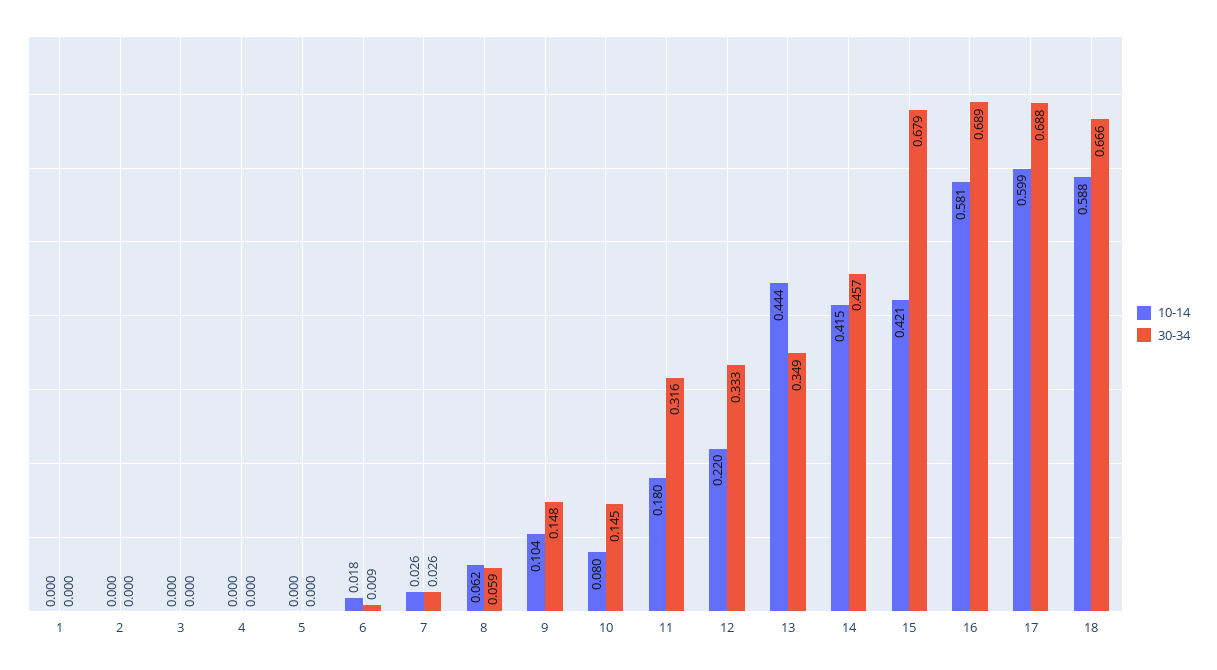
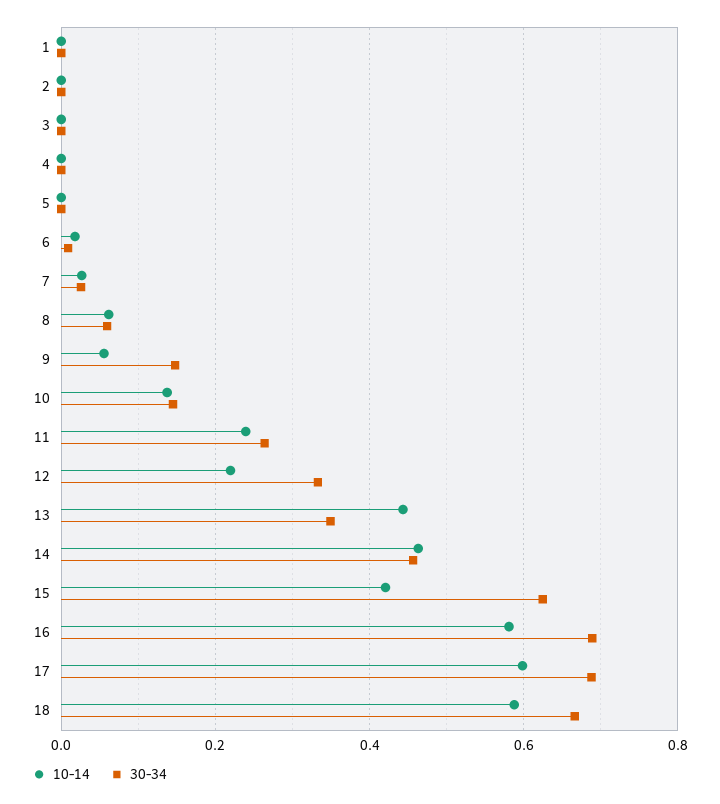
10-14, 9: 0.104 -> 0.06
10-14, 10: 0.08 -> 0.14
10-14, 11: 0.18 -> 0.24
30-34, 11: 0.316 -> 0.26
10-14, 14: 0.415 -> 0.46
30-34, 15: 0.679 -> 0.62

